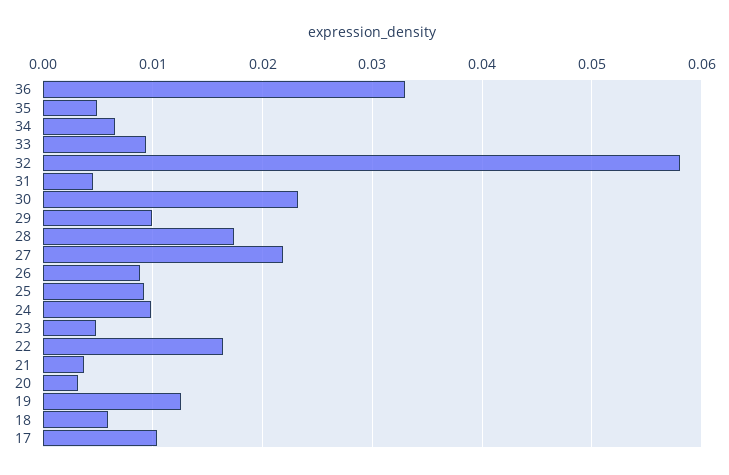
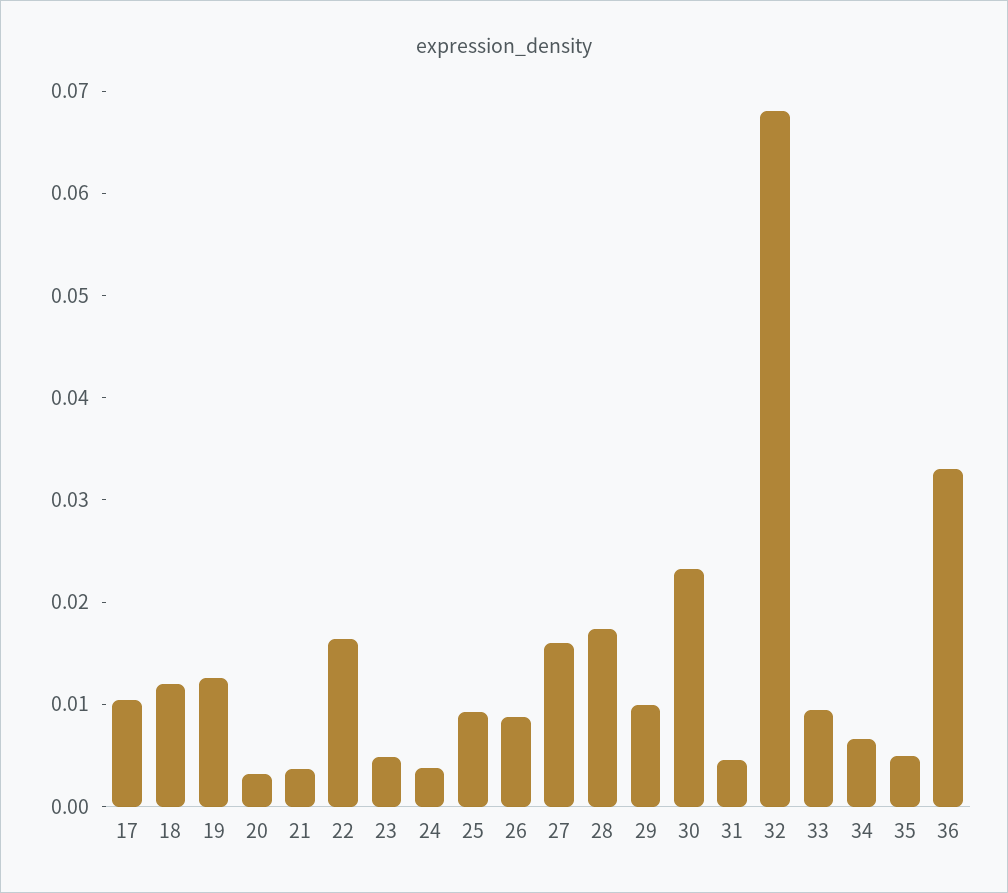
32: 0.058 -> 0.068
27: 0.022 -> 0.016
24: 0.01 -> 0.004
18: 0.006 -> 0.012

